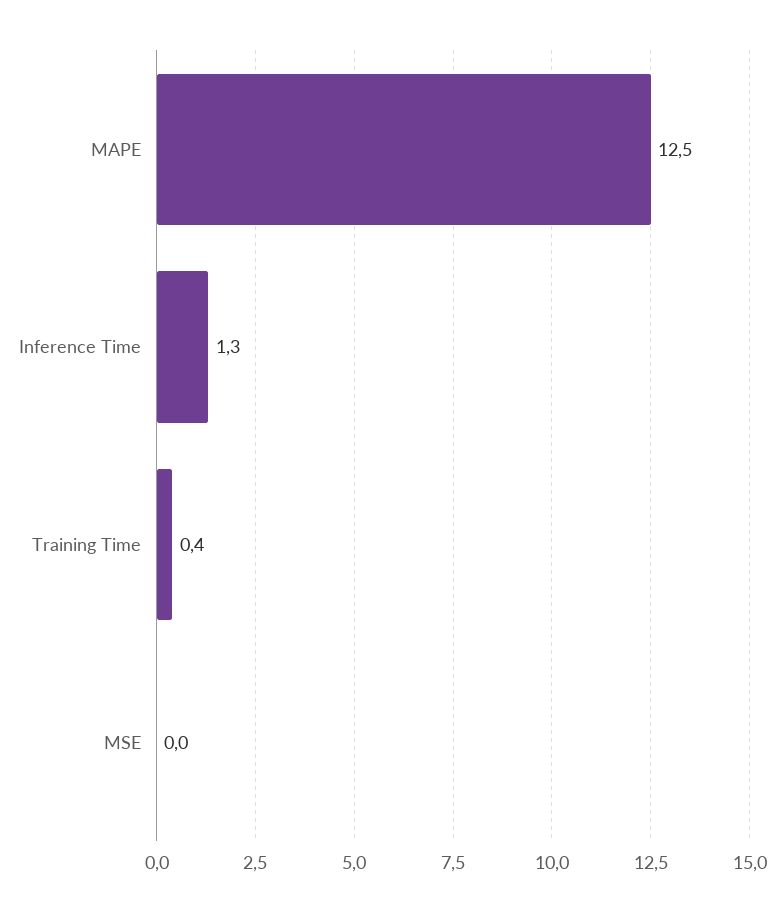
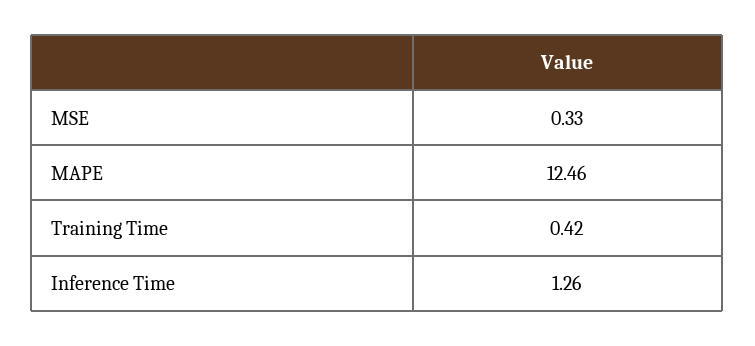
MSE: 0 -> 0.33

